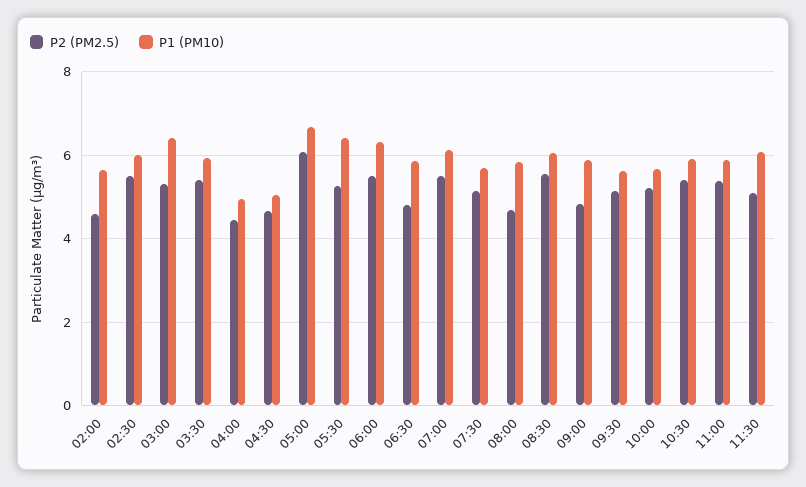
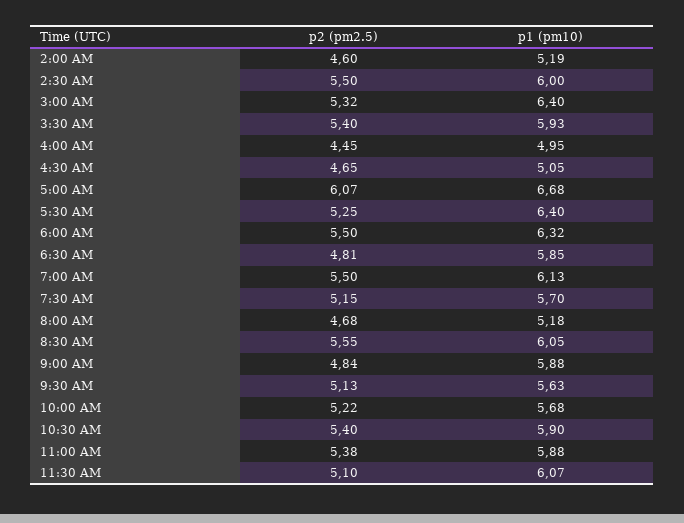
P1 (PM10), 02:00: 5.6 -> 5.19
P1 (PM10), 08:00: 5.8 -> 5.18

